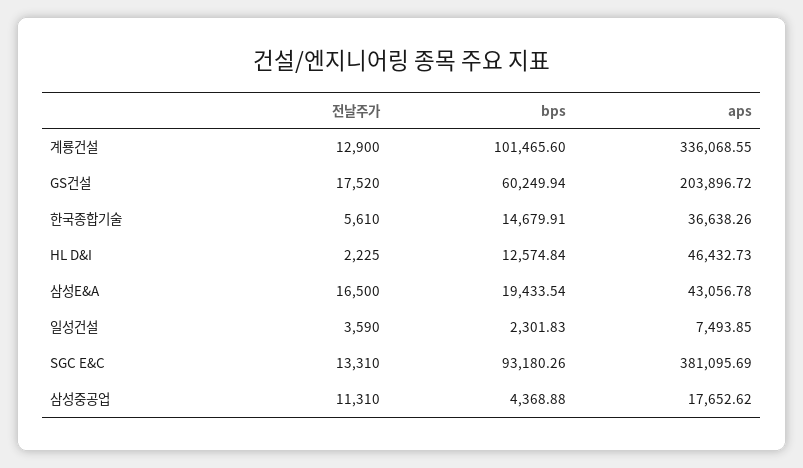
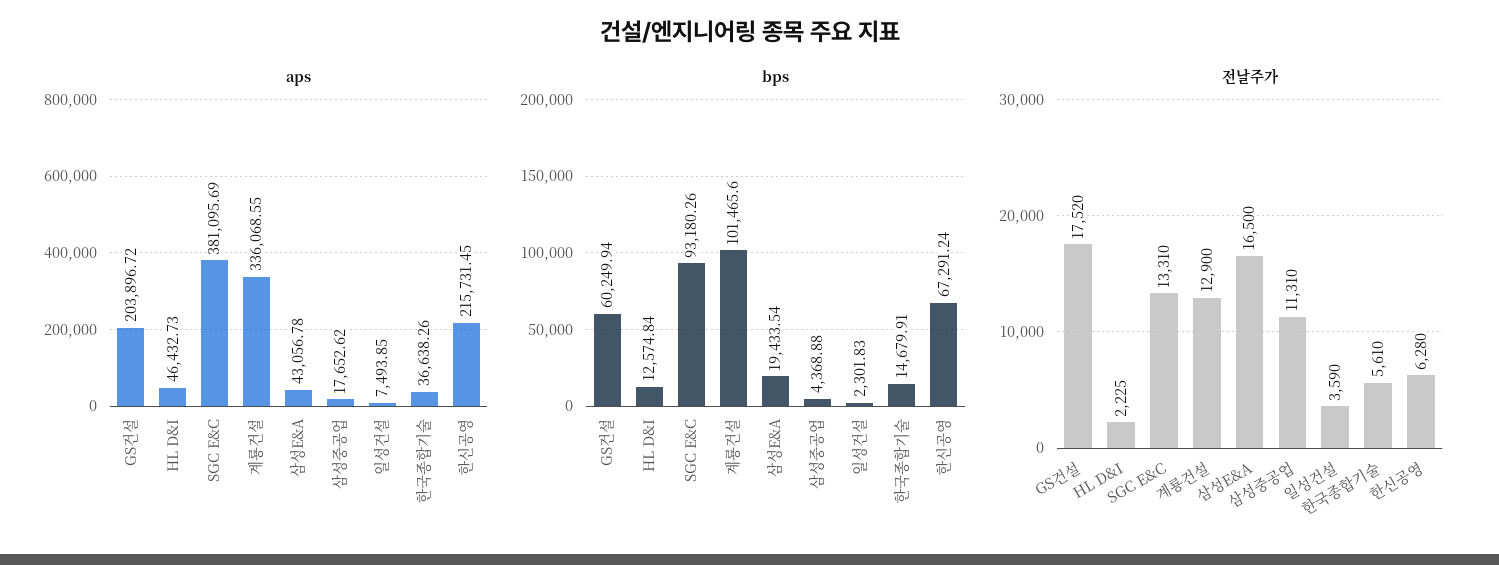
aps, 한신공영: none -> 215731.45
bps, 한신공영: none -> 67291.24
전날주가, 한신공영: none -> 6280

